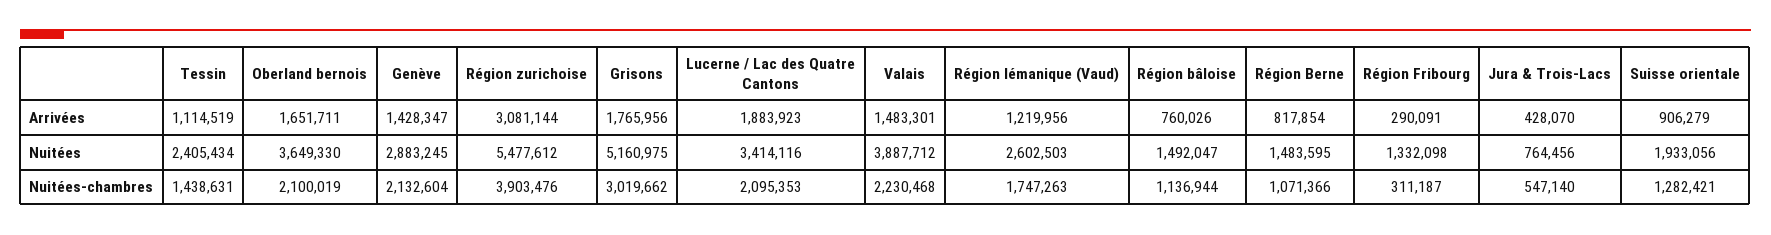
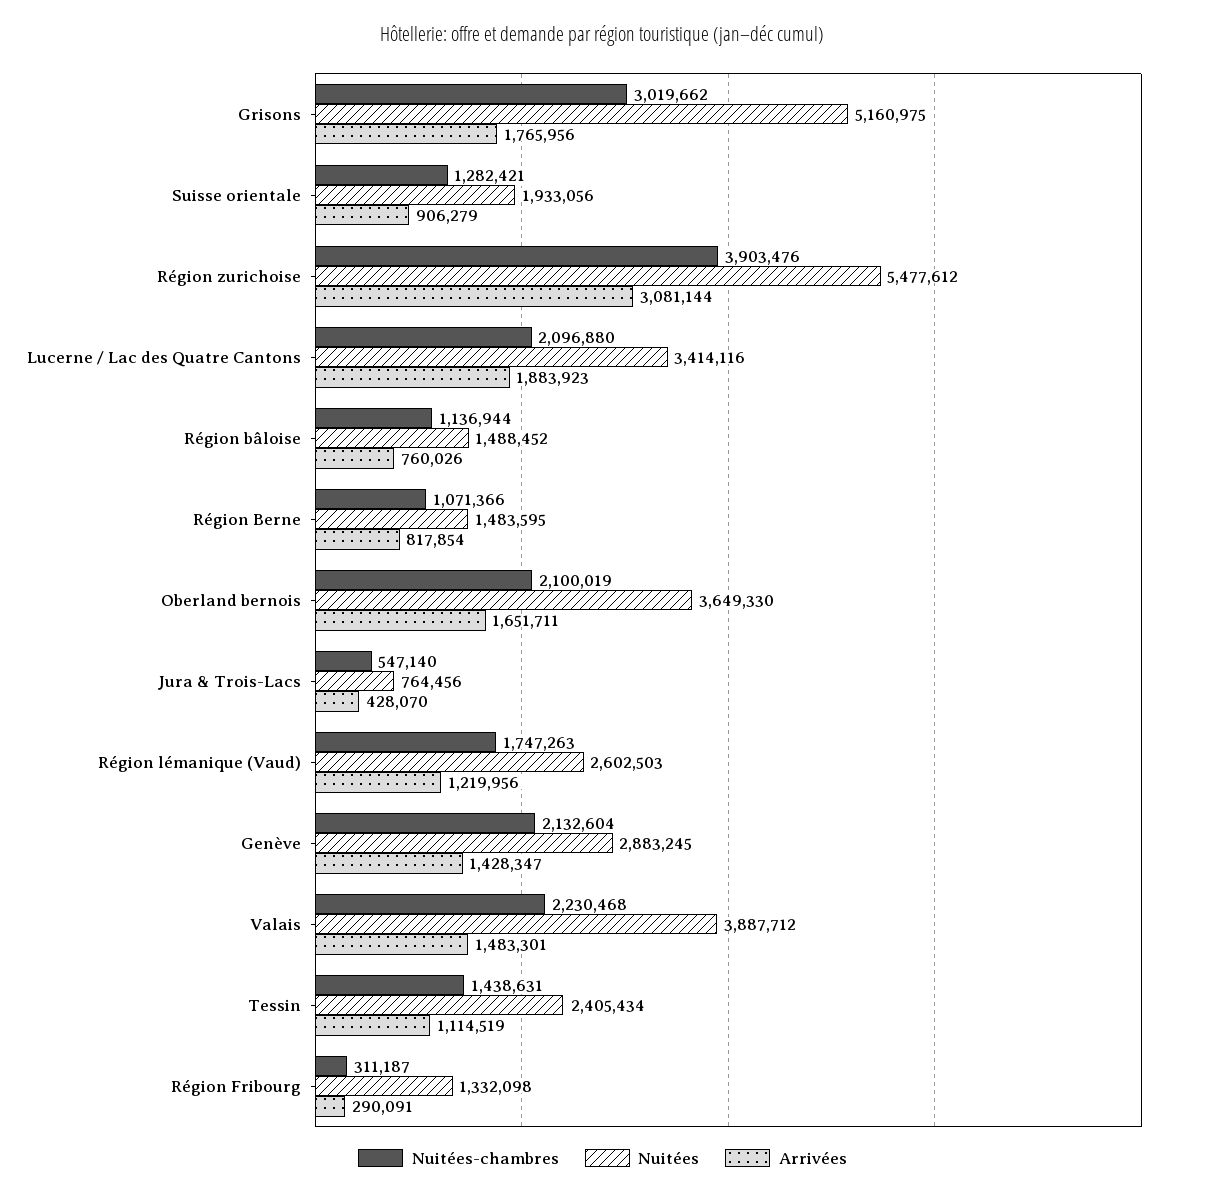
Nuitées, Région bâloise: 1492047 -> 1488452
Nuitées-chambres, Lucerne / Lac des Quatre Cantons: 2095353 -> 2096880

